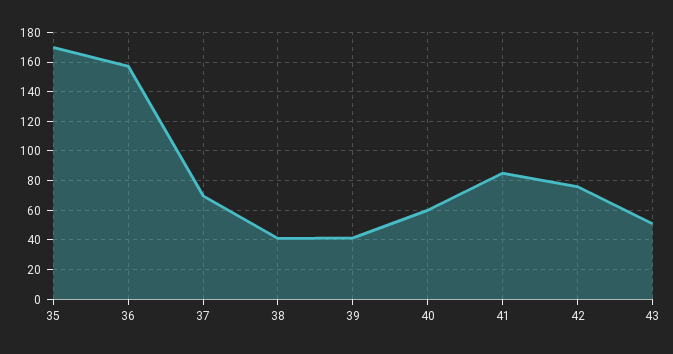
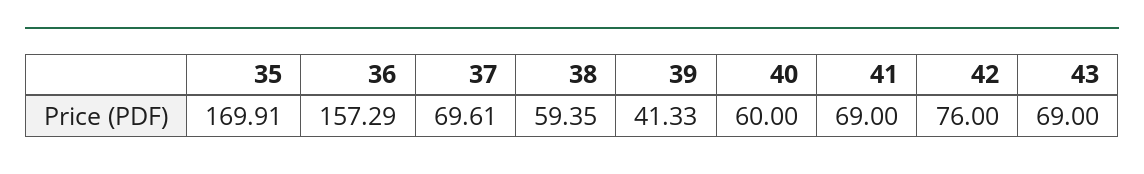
38: 40 -> 59.35
41: 85 -> 69
43: 50 -> 69

